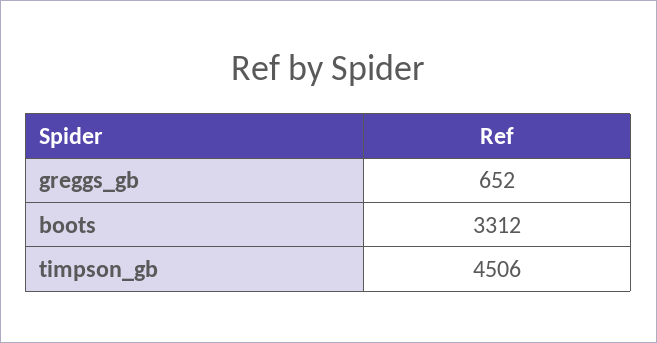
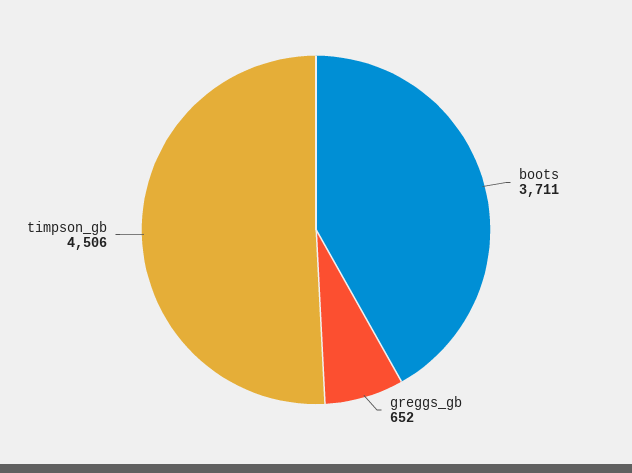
boots: 3312 -> 3711

